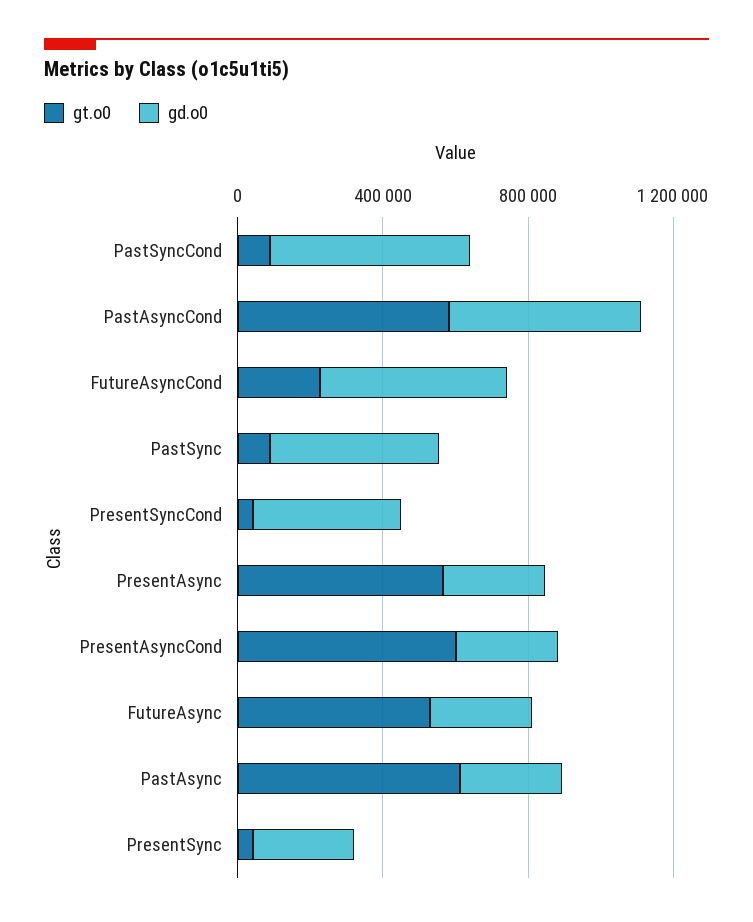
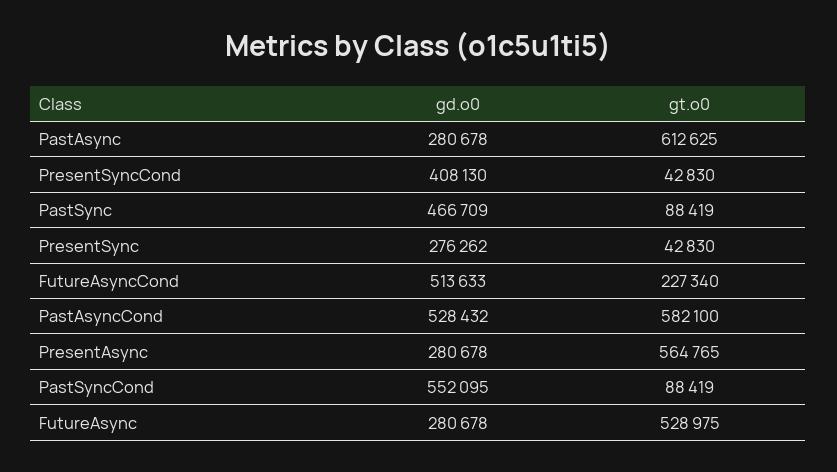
gt.o0, PresentAsyncCond: 600000 -> none
gd.o0, PresentAsyncCond: 300000 -> none

